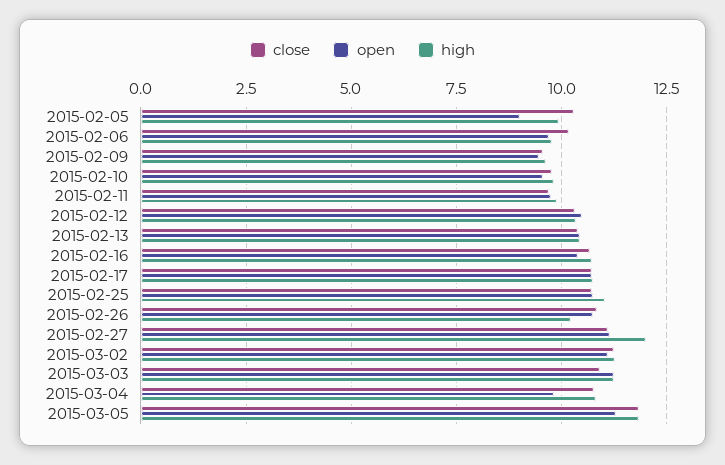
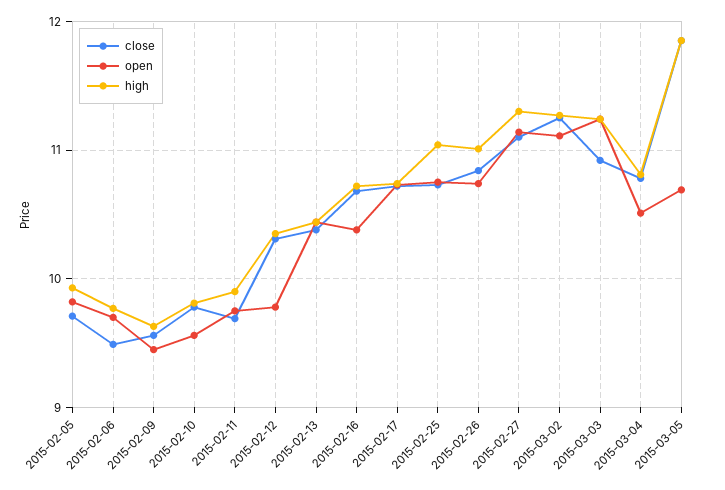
close, 2015-02-05: 10.25 -> 9.7
open, 2015-02-05: 9 -> 9.8
close, 2015-02-06: 10.25 -> 9.5
open, 2015-02-12: 10.5 -> 9.8
high, 2015-02-26: 10.25 -> 11
high, 2015-02-27: 12 -> 11.3
open, 2015-03-04: 9.75 -> 10.5
open, 2015-03-05: 11.25 -> 10.7

